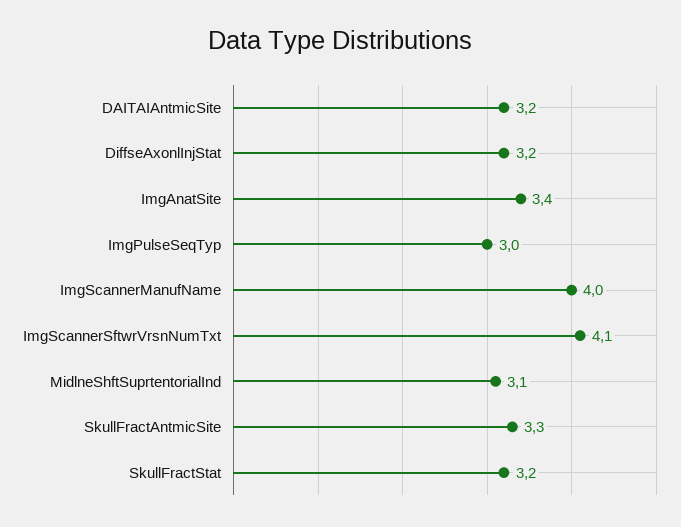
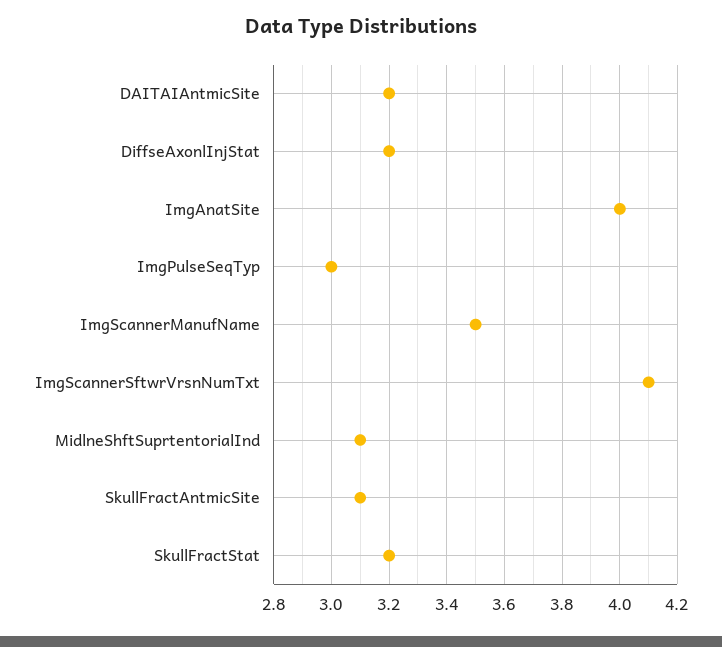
ImgAnatSite: 3.4 -> 4
ImgScannerManufName: 4 -> 3.5
SkullFractAntmicSite: 3.3 -> 3.1

